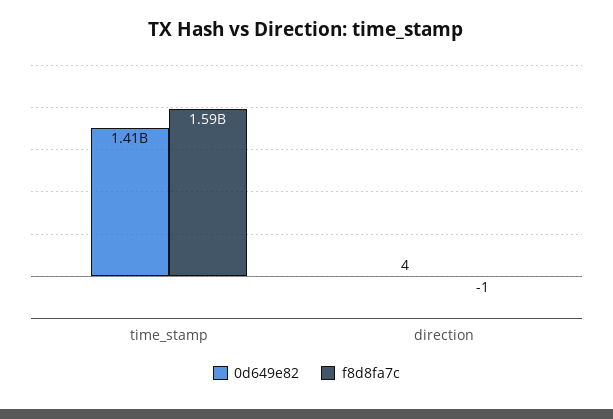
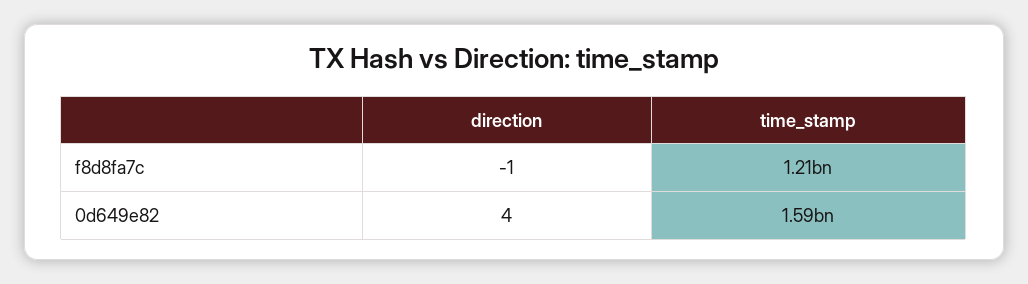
0d649e82, time_stamp: 1410000000 -> 1590000000
f8d8fa7c, time_stamp: 1590000000 -> 1210000000

